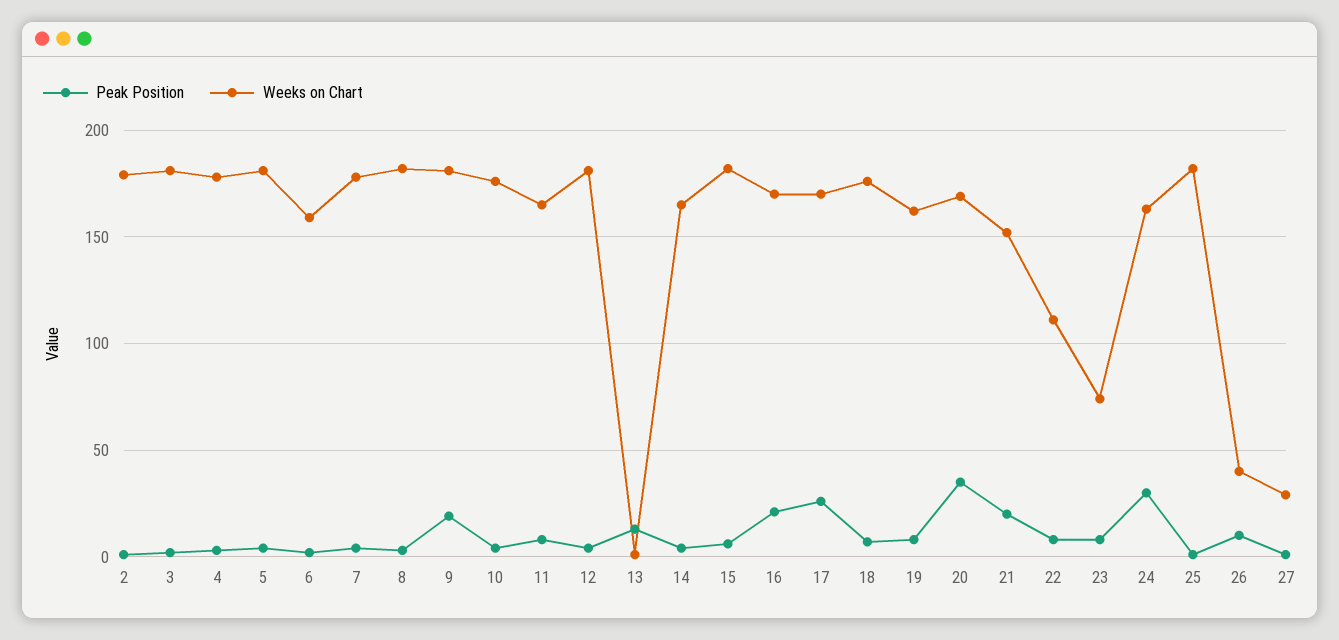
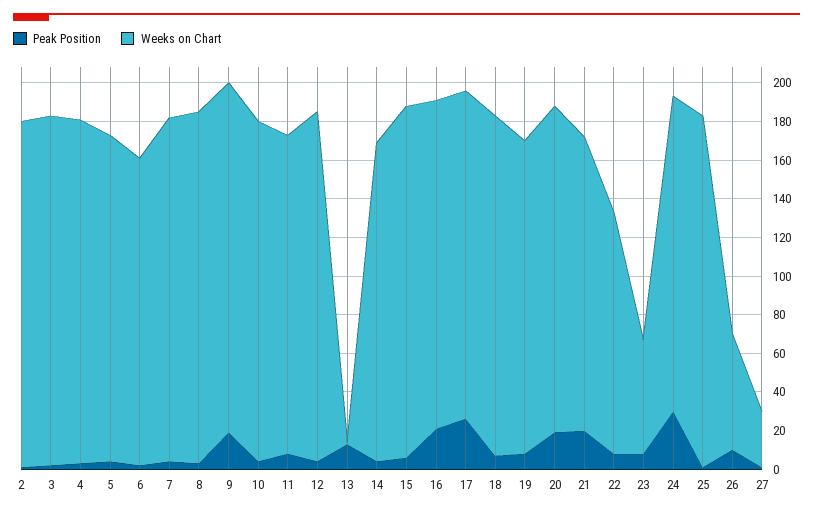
Weeks on Chart, 5: 180 -> 170
Peak Position, 20: 35 -> 20
Weeks on Chart, 22: 110 -> 125
Weeks on Chart, 23: 75 -> 60
Weeks on Chart, 26: 40 -> 60

